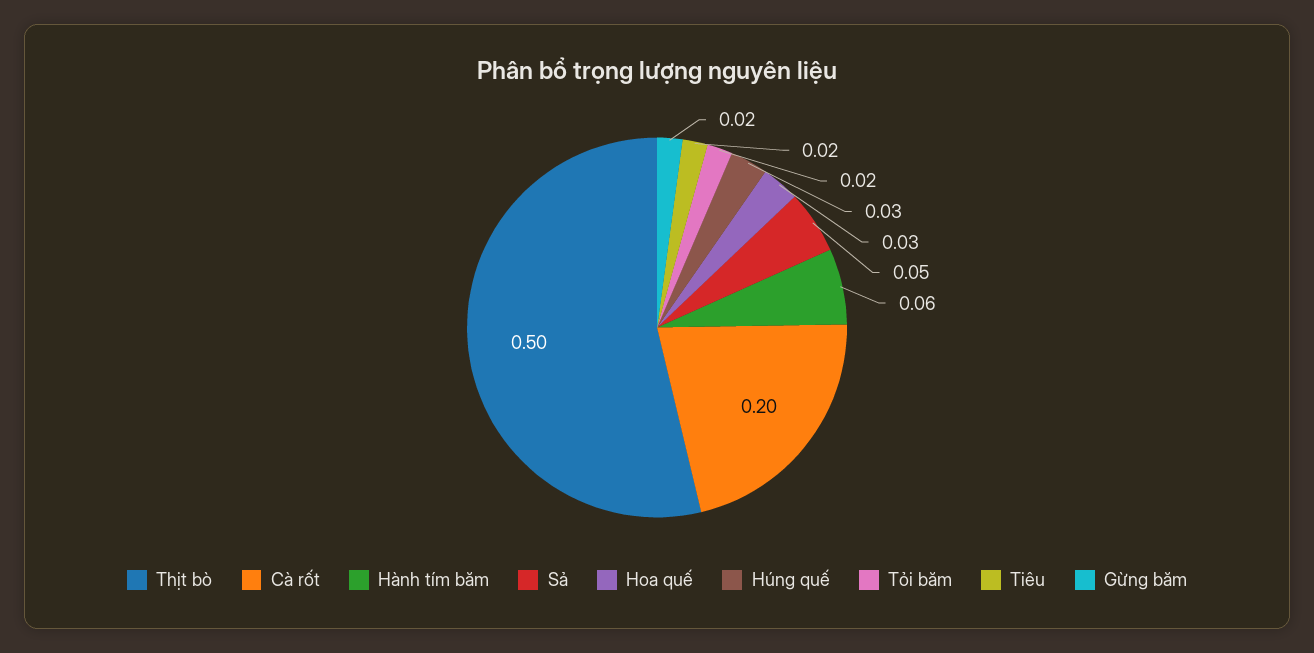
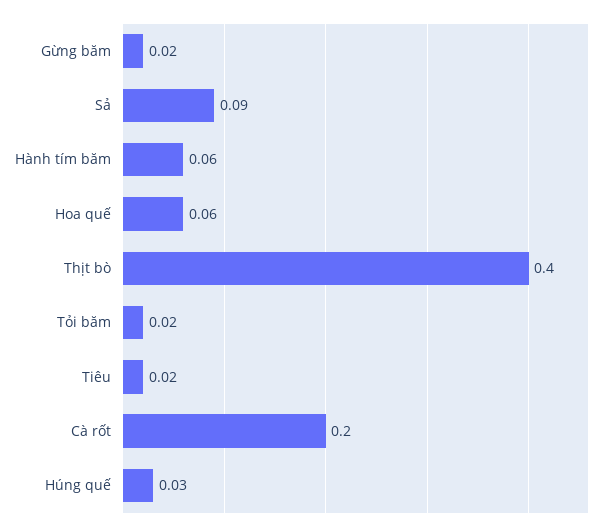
Thịt bò: 0.5 -> 0.4
Sả: 0.05 -> 0.09
Hoa quế: 0.03 -> 0.06

